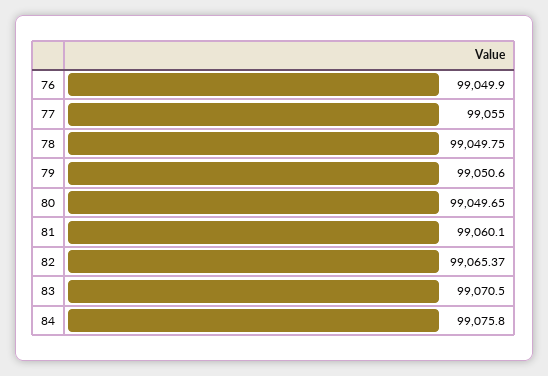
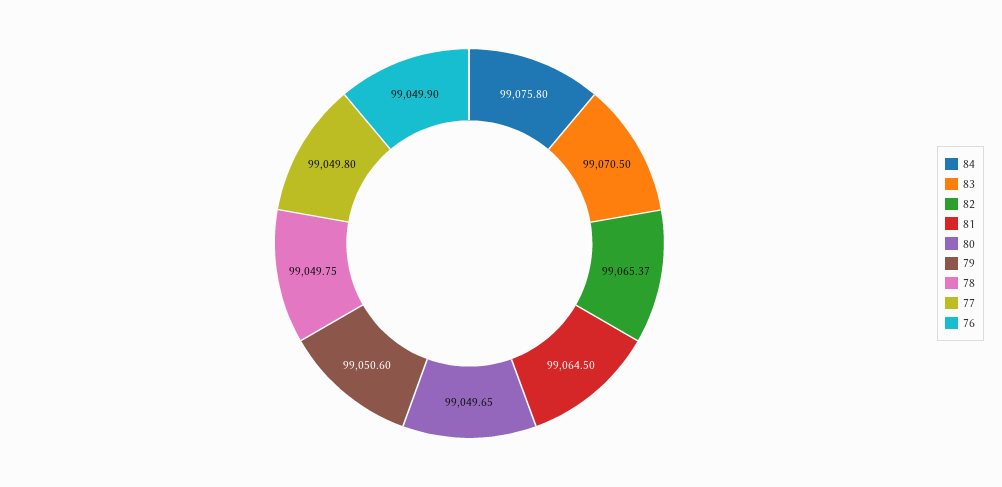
77: 99055 -> 99049.8
81: 99060.1 -> 99064.5

